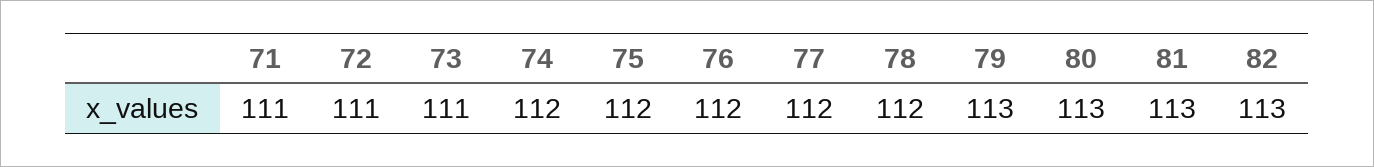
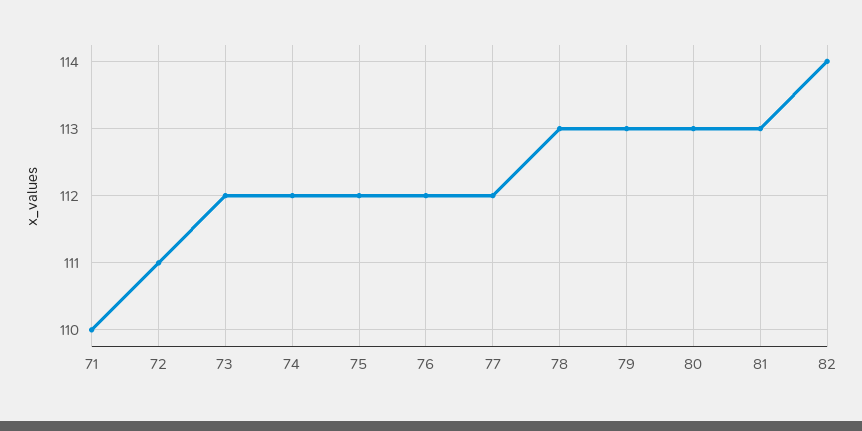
71: 111 -> 110
73: 111 -> 112
78: 112 -> 113
82: 113 -> 114

